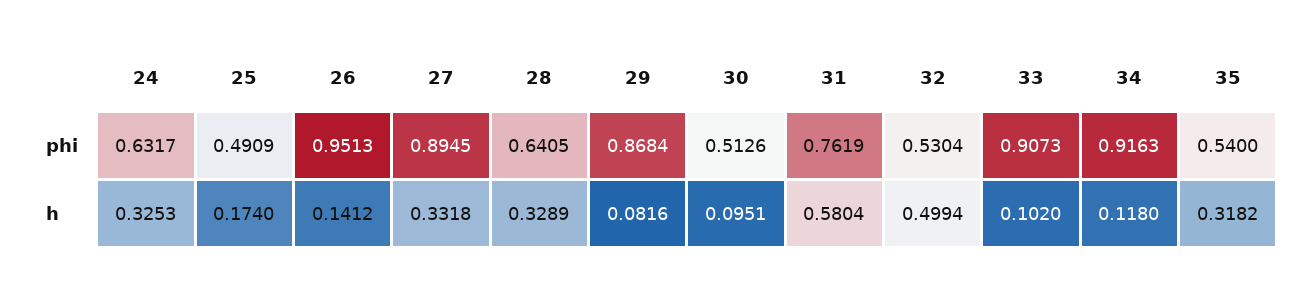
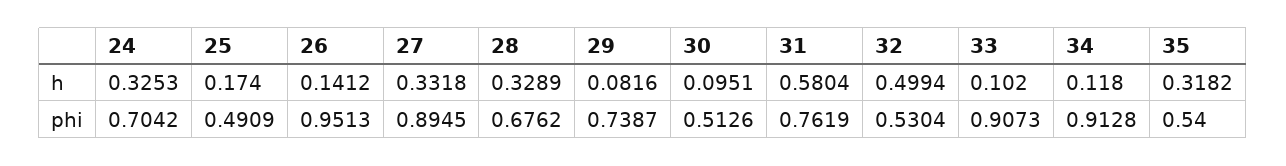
24, phi: 0.6317 -> 0.7042
28, phi: 0.6405 -> 0.6762
29, phi: 0.8684 -> 0.7387
34, phi: 0.9163 -> 0.9128

